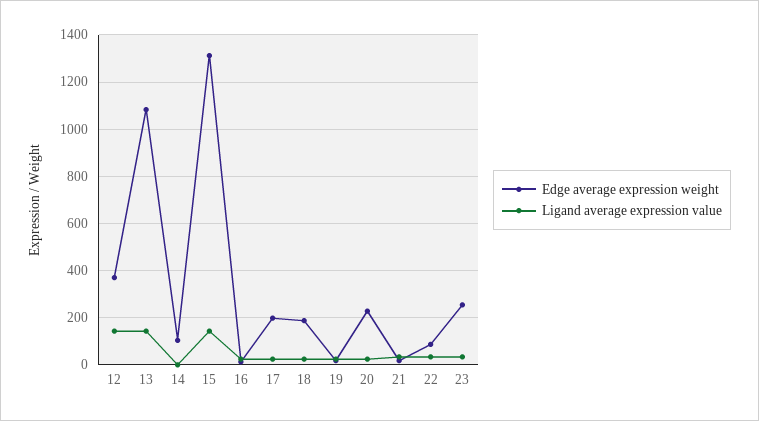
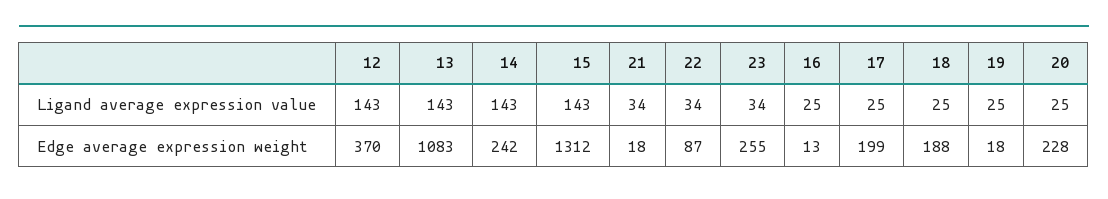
Edge average expression weight, 14: 100 -> 242
Ligand average expression value, 14: 0 -> 143

